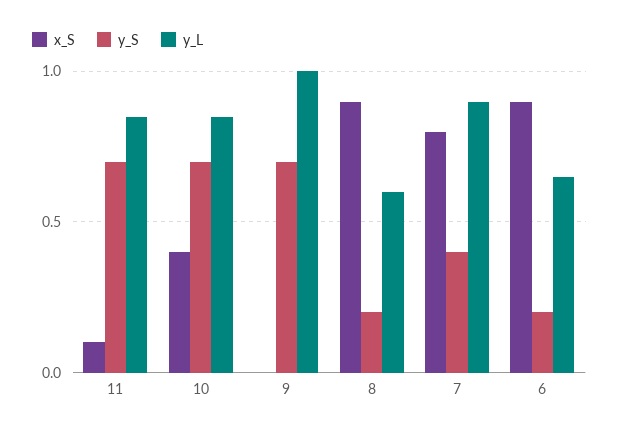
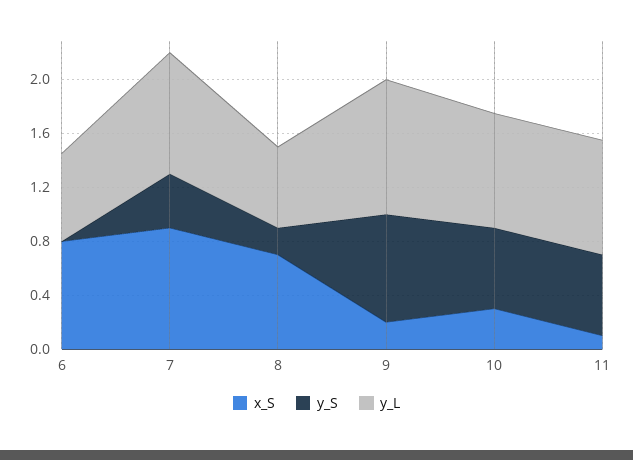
y_S, 11: 0.7 -> 0.6
x_S, 10: 0.4 -> 0.3
y_S, 10: 0.7 -> 0.6
x_S, 9: 0 -> 0.2
y_S, 9: 0.7 -> 0.8
x_S, 8: 0.9 -> 0.7
x_S, 7: 0.8 -> 0.9
x_S, 6: 0.9 -> 0.8
y_S, 6: 0.2 -> 0

